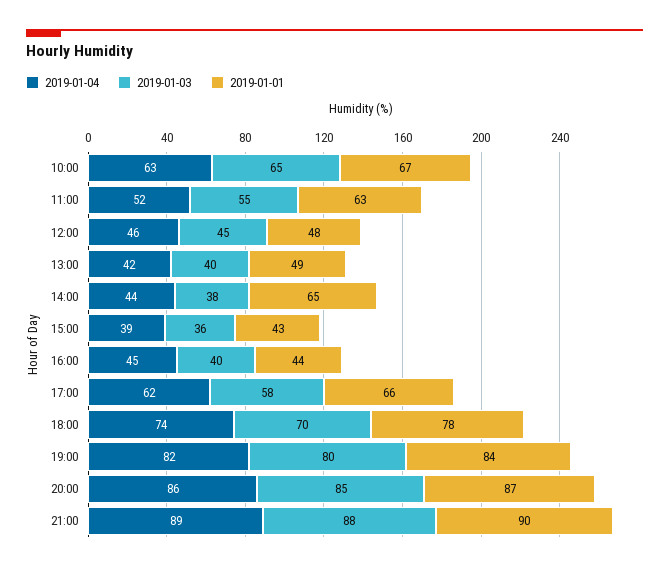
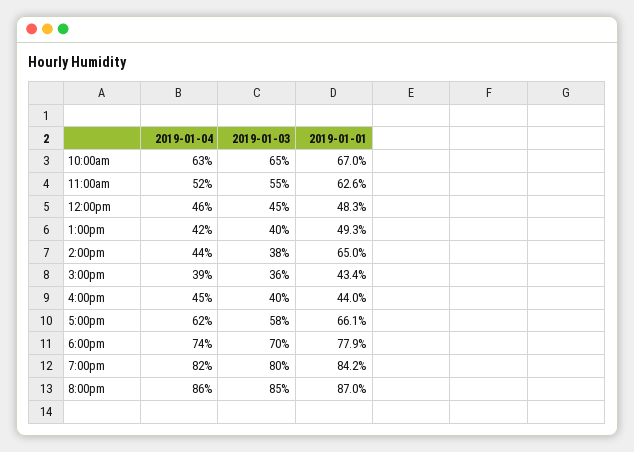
2019-01-04, 21:00: 89 -> none
2019-01-03, 21:00: 88 -> none
2019-01-01, 21:00: 90 -> none

